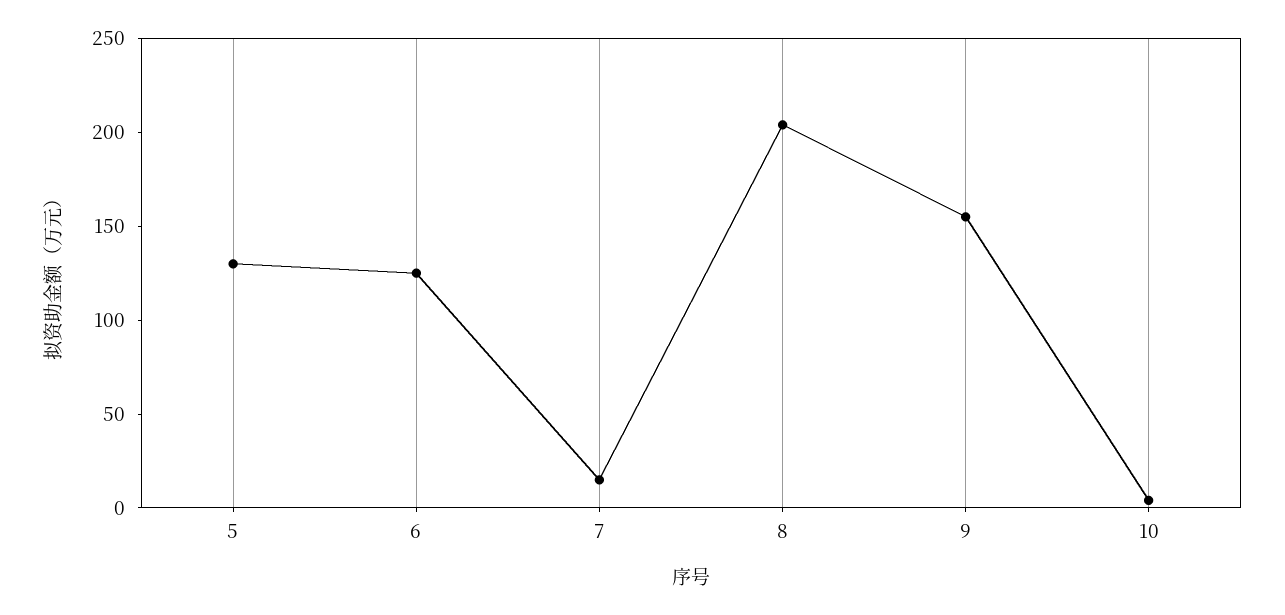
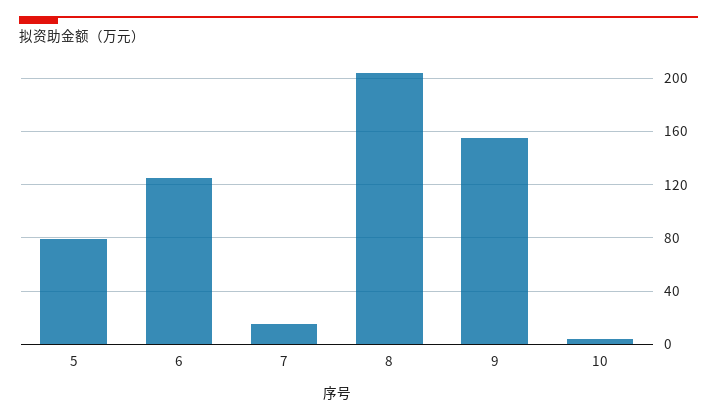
5: 130 -> 80

